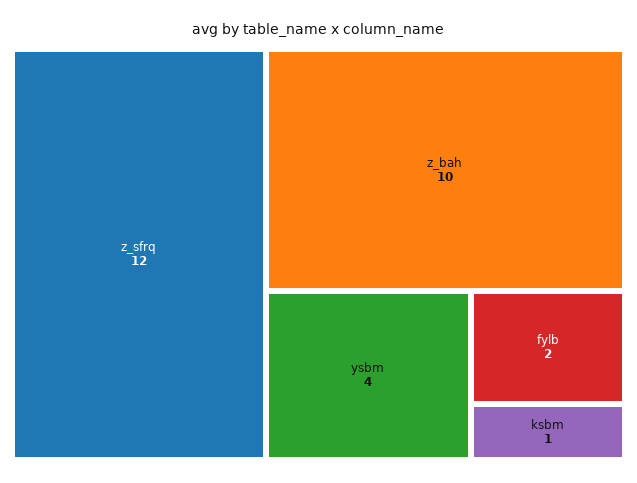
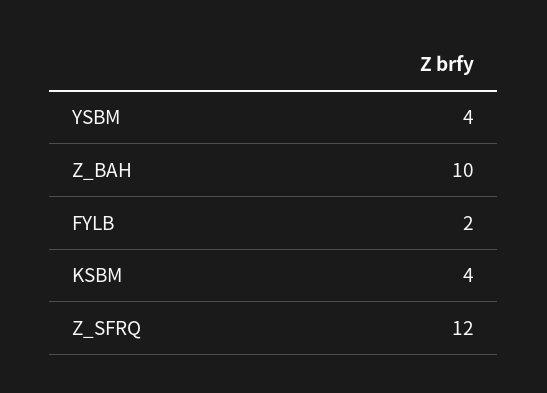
ksbm: 1 -> 4

